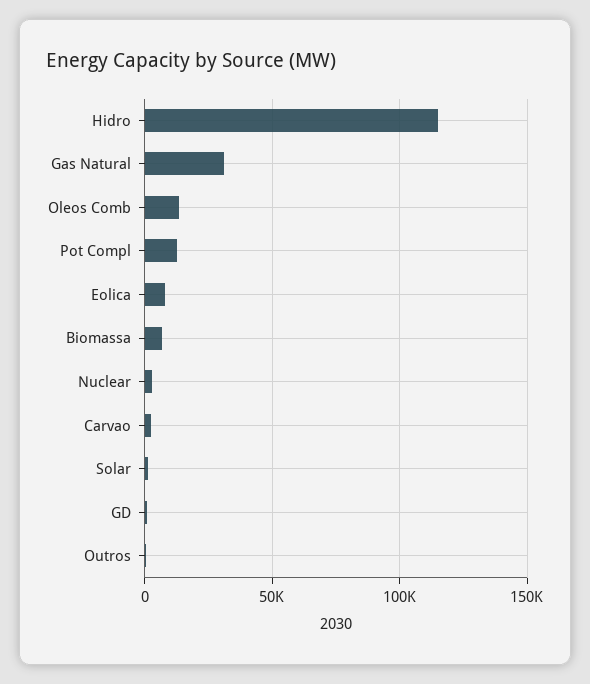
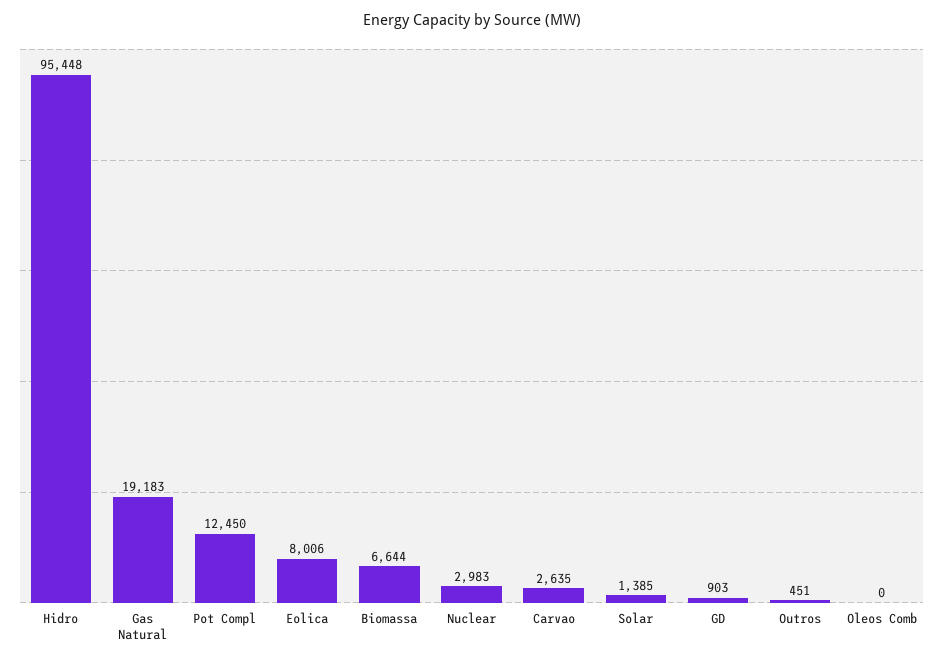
Hidro: 115000 -> 95448
Gas Natural: 30000 -> 19183
Oleos Comb: 15000 -> 0

